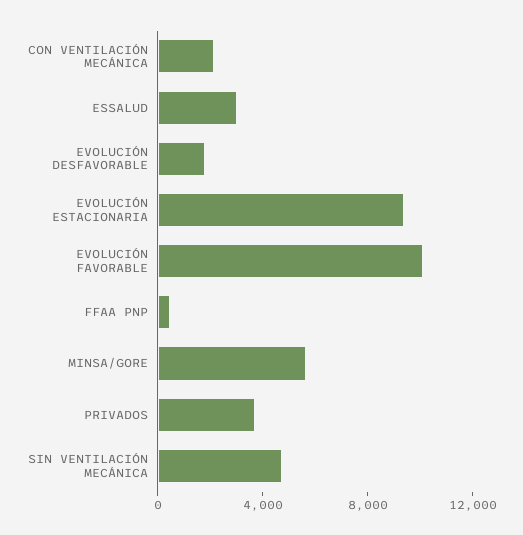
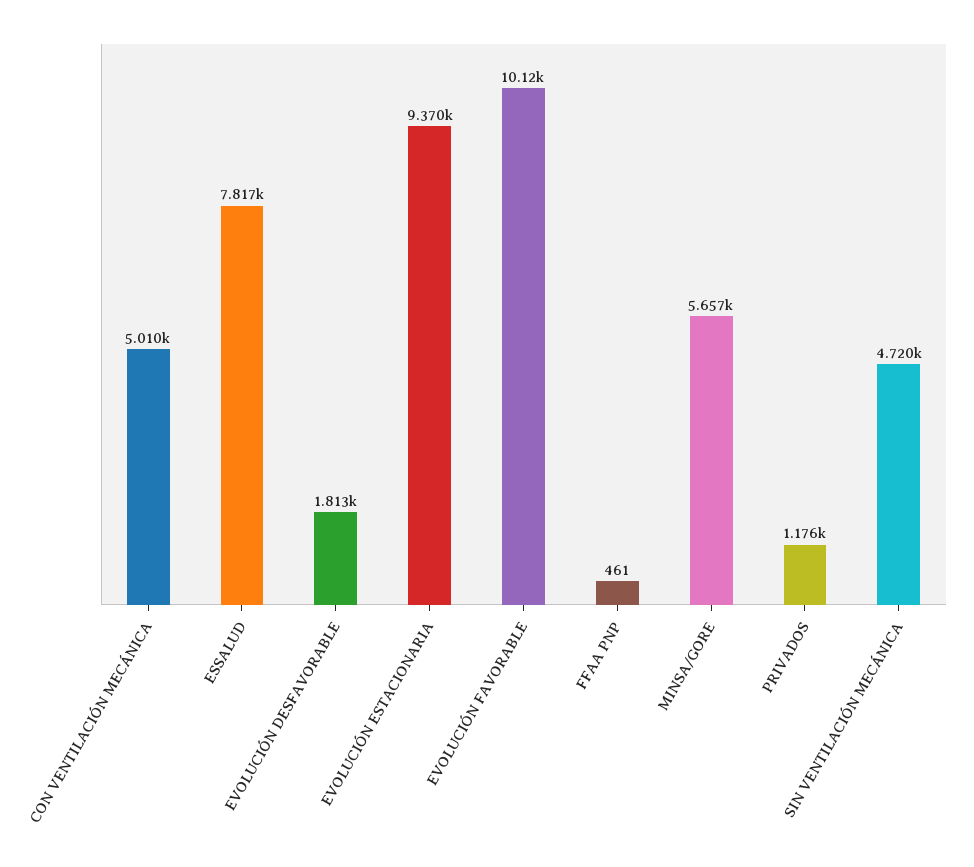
CON VENTILACIÓN MECÁNICA: 2000 -> 5010
ESSALUD: 3000 -> 7817
PRIVADOS: 4000 -> 1176

